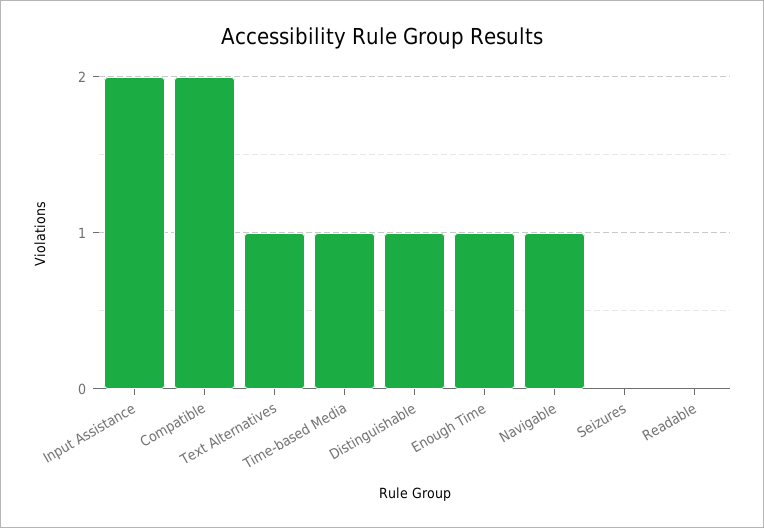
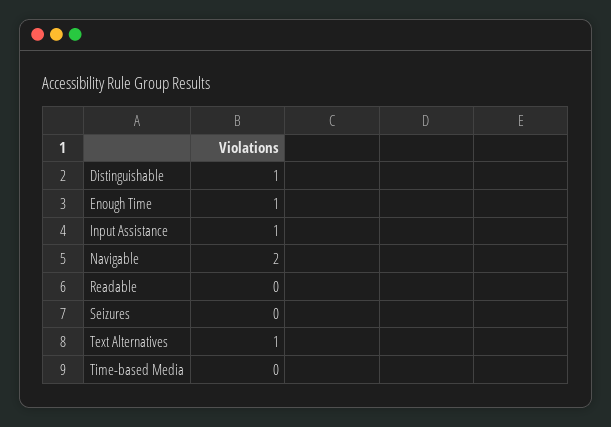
Input Assistance: 2 -> 1
Compatible: 2 -> none
Time-based Media: 1 -> 0
Navigable: 1 -> 2

